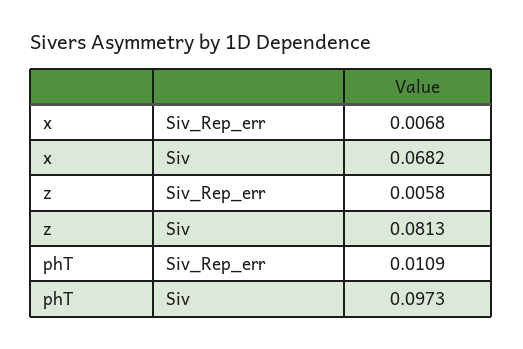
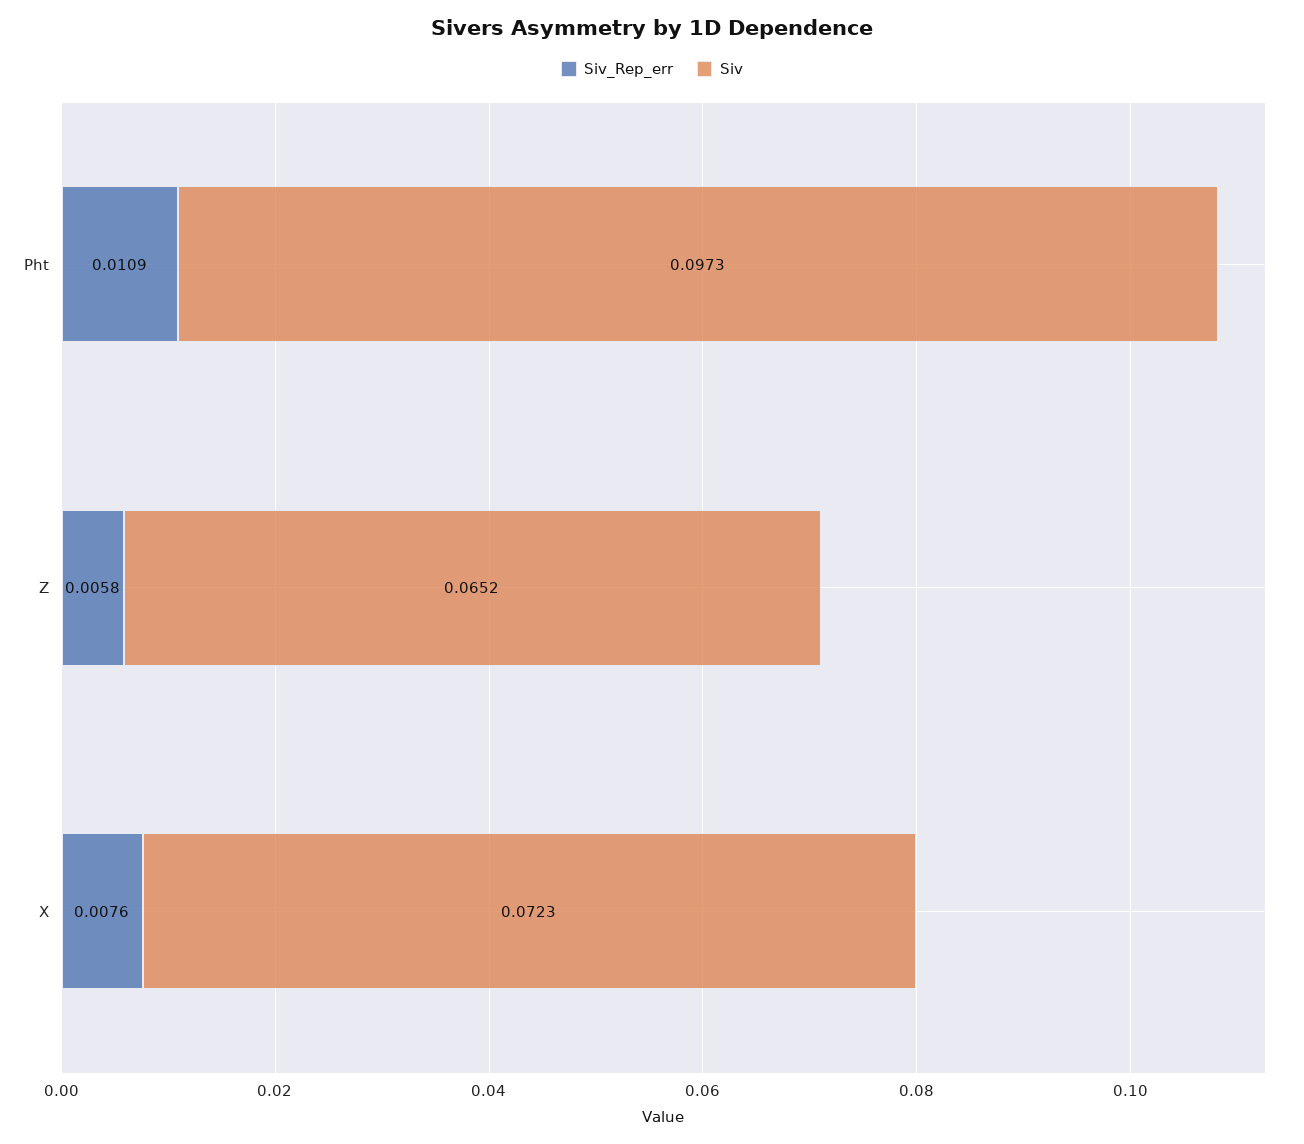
Siv_Rep_err, x: 0.0068 -> 0.0076
Siv, x: 0.0682 -> 0.0723
Siv, z: 0.0813 -> 0.0652

